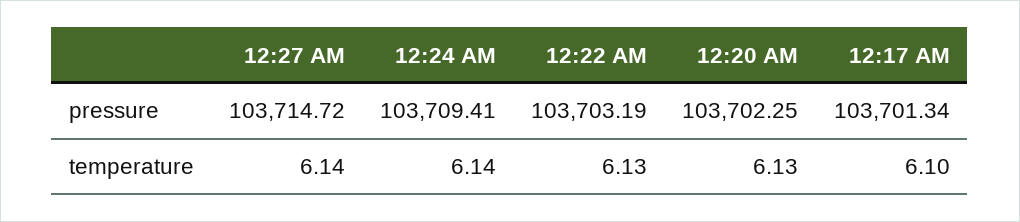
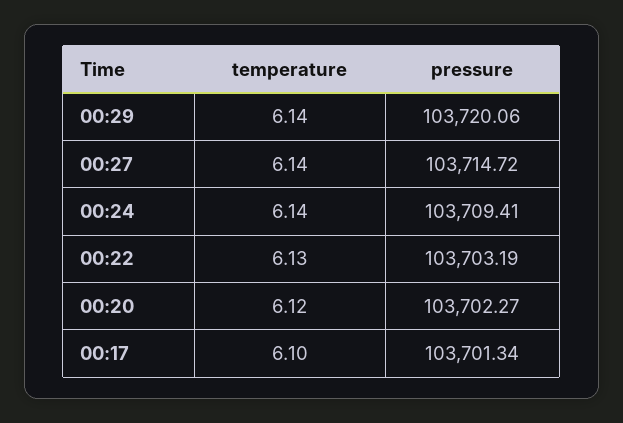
12:20 AM, pressure: 103702.25 -> 103702.27
12:20 AM, temperature: 6.13 -> 6.12
00:29, temperature: none -> 6.14
00:29, pressure: none -> 103720.06

